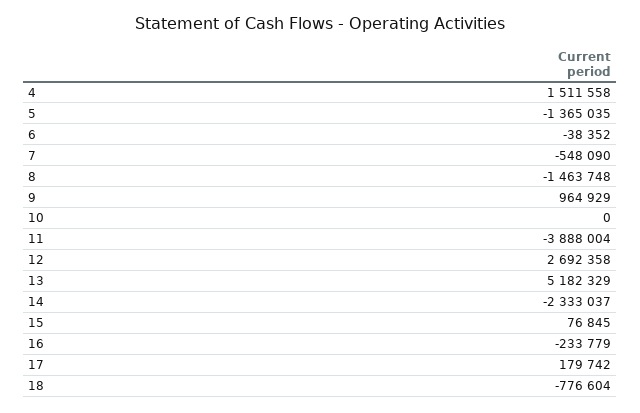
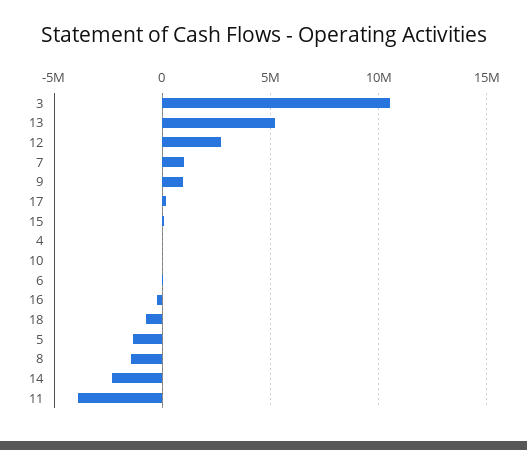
4: 1511558 -> 0
7: -548090 -> 1000000
3: none -> 10500000

